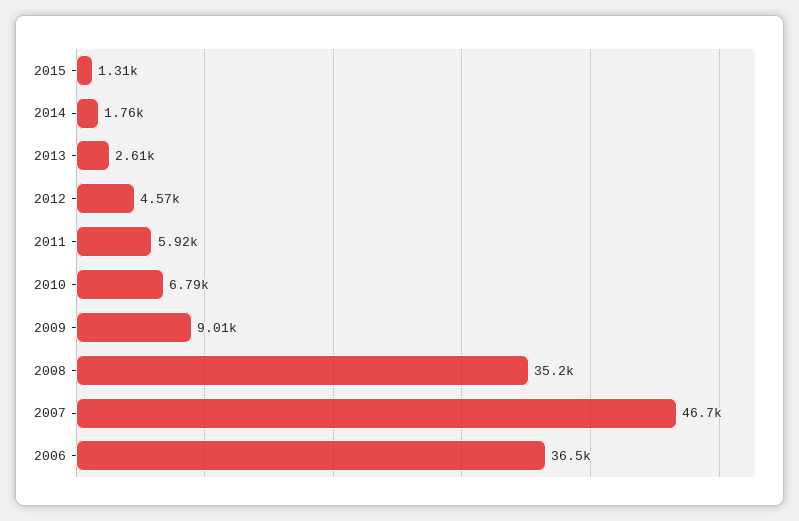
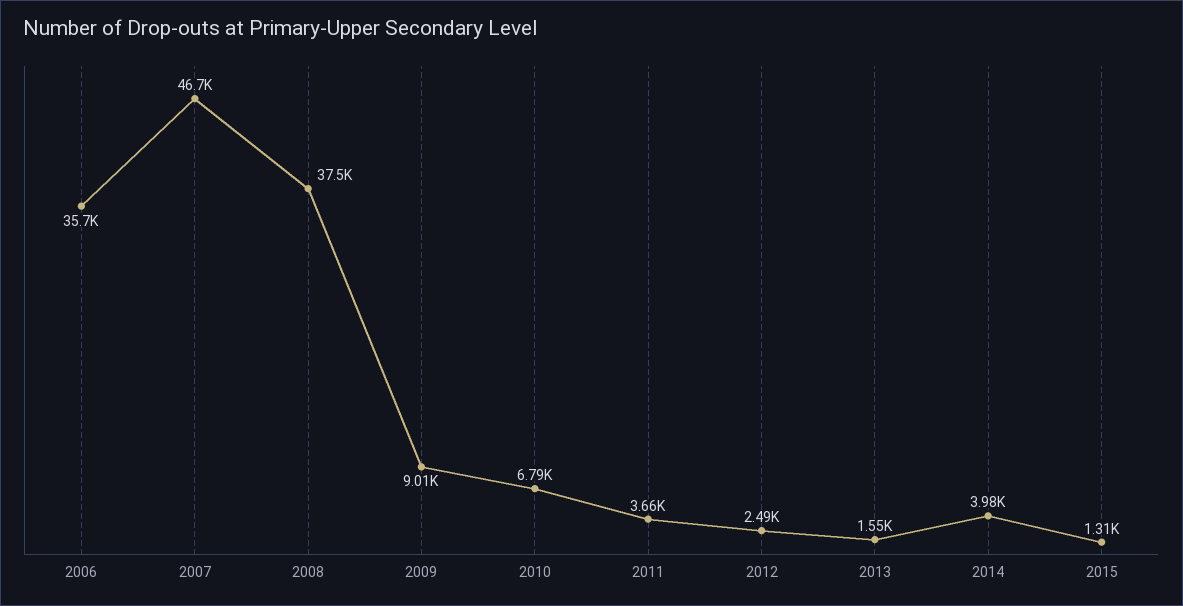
2014: 1760 -> 3980
2013: 2610 -> 1550
2012: 4570 -> 2490
2011: 5920 -> 3660
2008: 35200 -> 37500
2006: 36500 -> 35700

